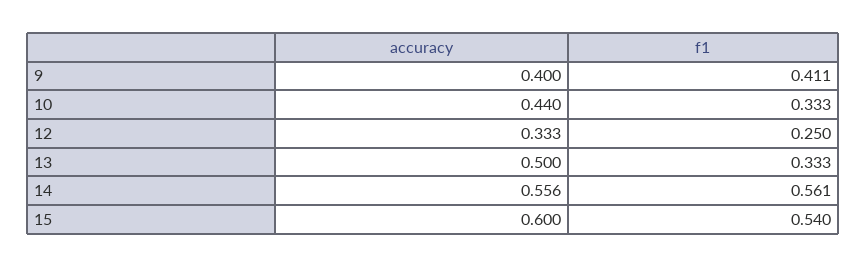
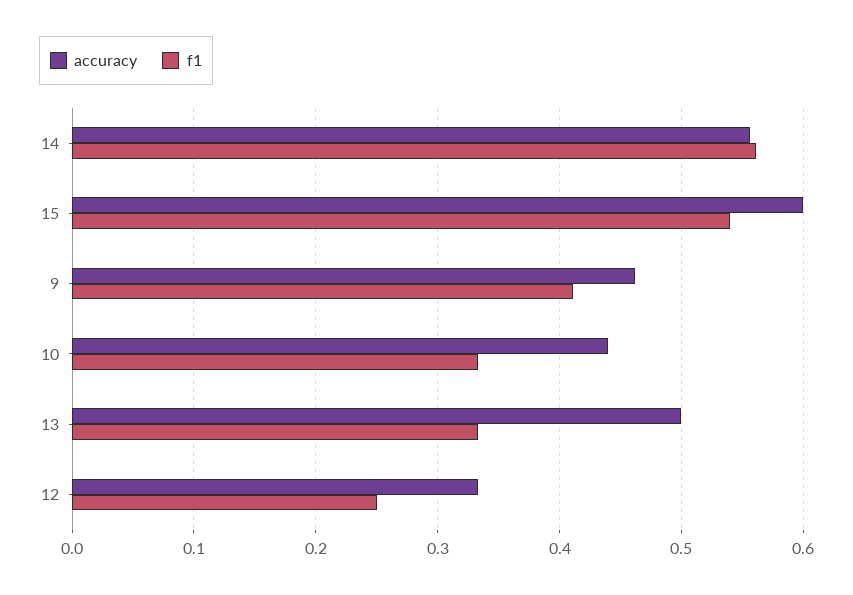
accuracy, 9: 0.4 -> 0.46

